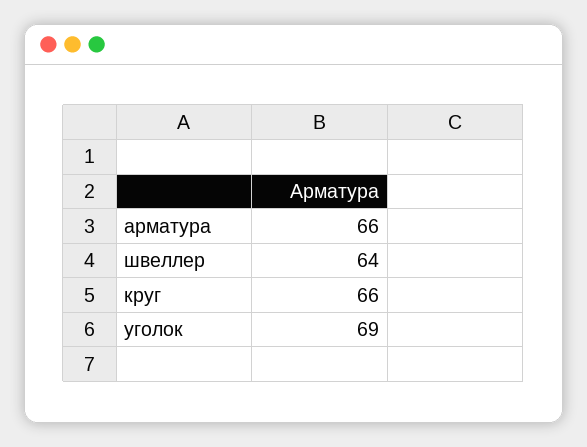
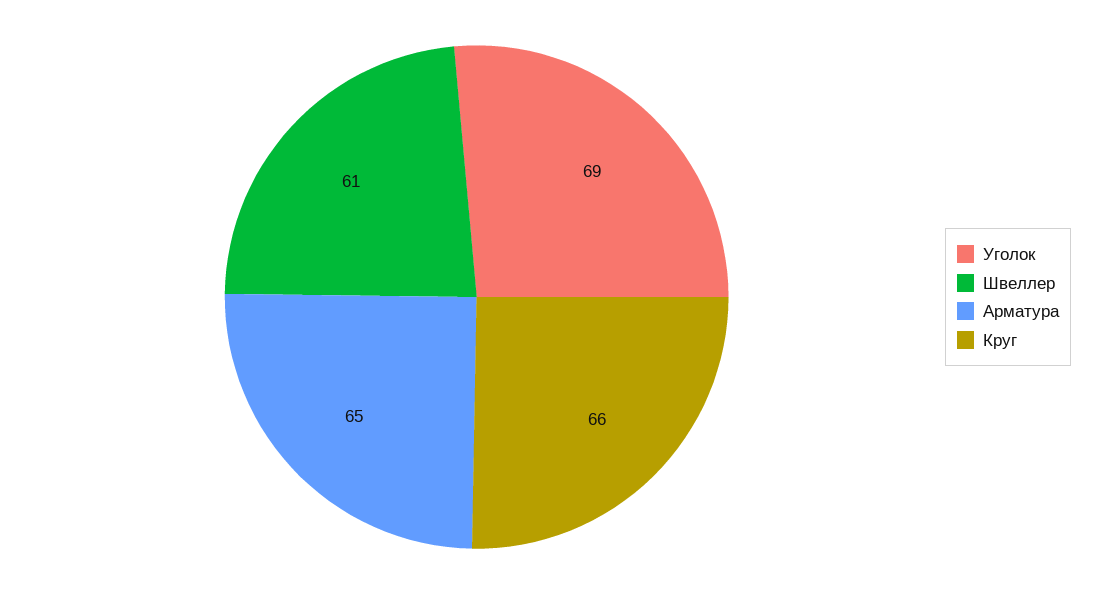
арматура: 66 -> 65
швеллер: 64 -> 61

